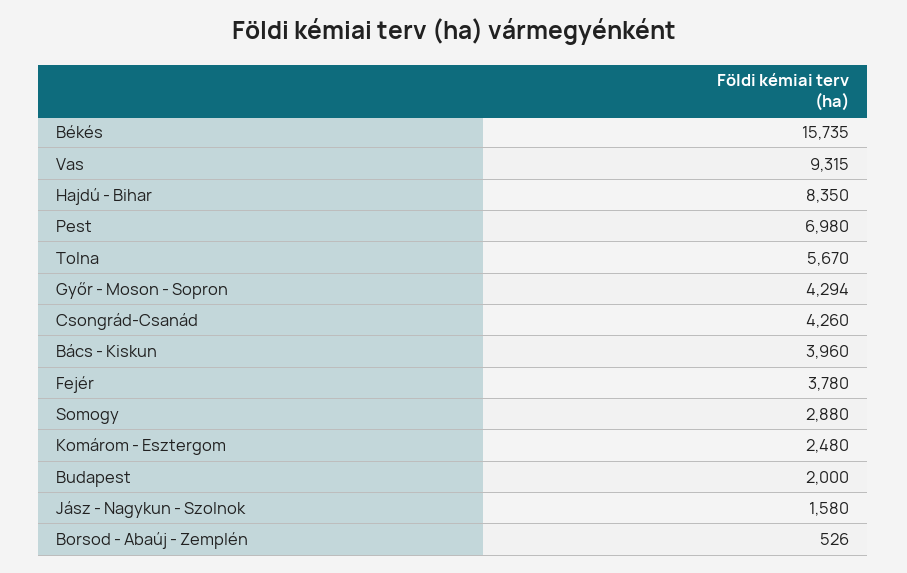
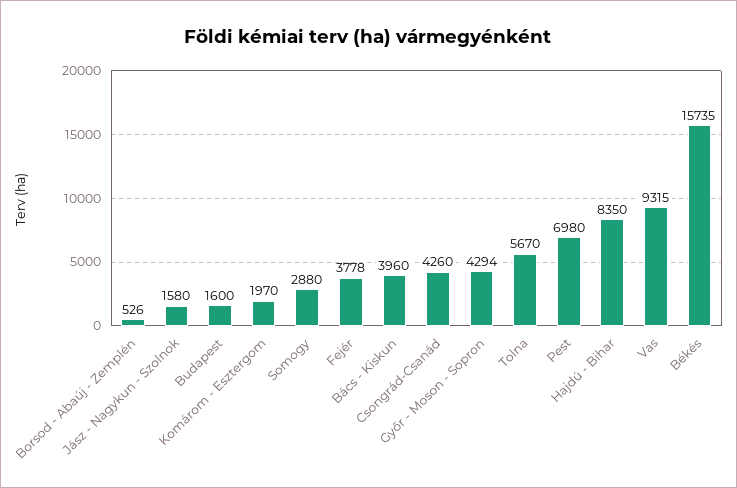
Fejér: 3780 -> 3778
Komárom - Esztergom: 2480 -> 1970
Budapest: 2000 -> 1600

